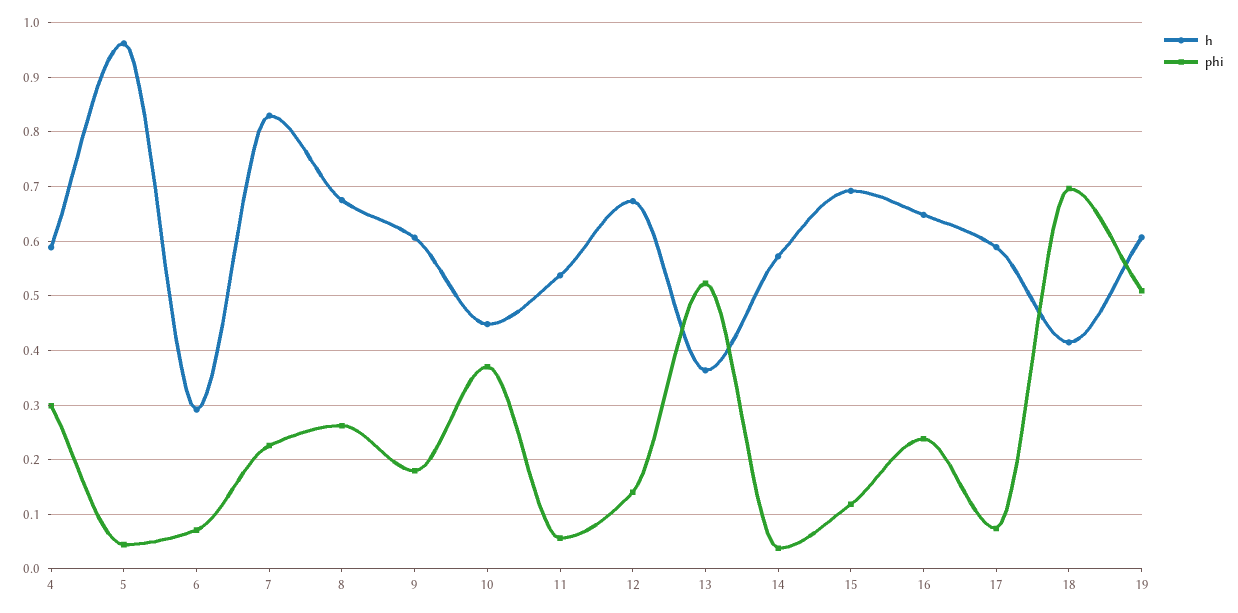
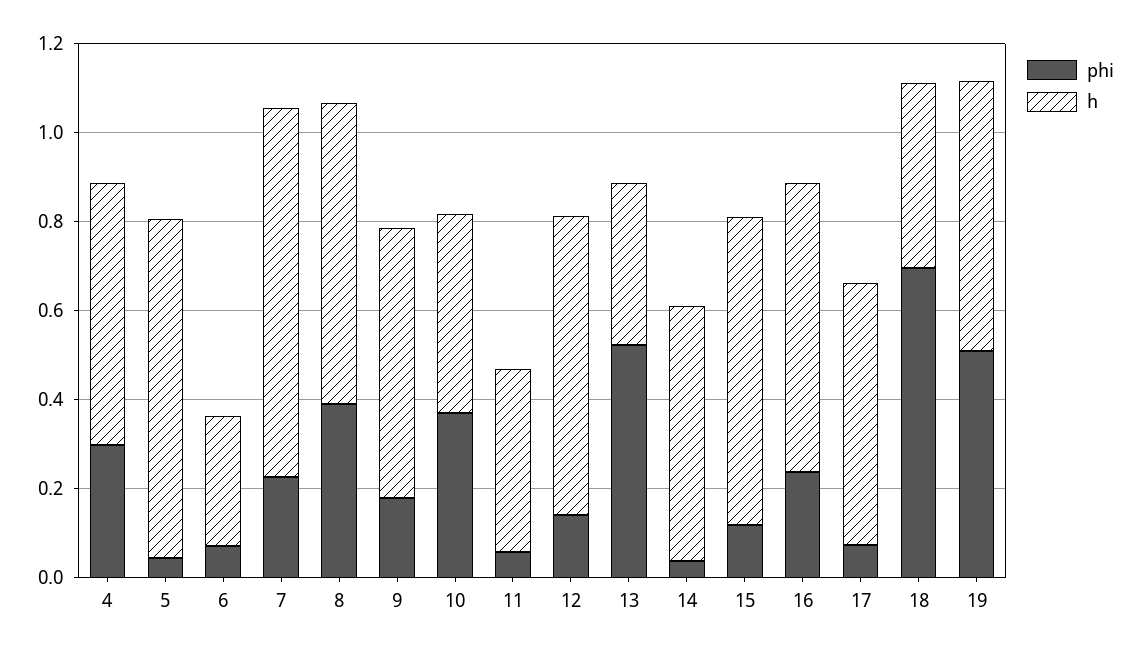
h, 5: 0.96 -> 0.75
phi, 8: 0.26 -> 0.4
h, 11: 0.54 -> 0.4

